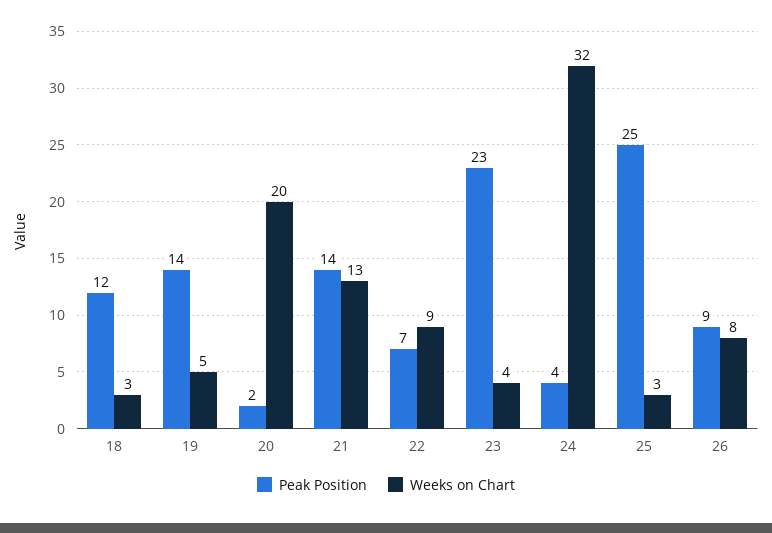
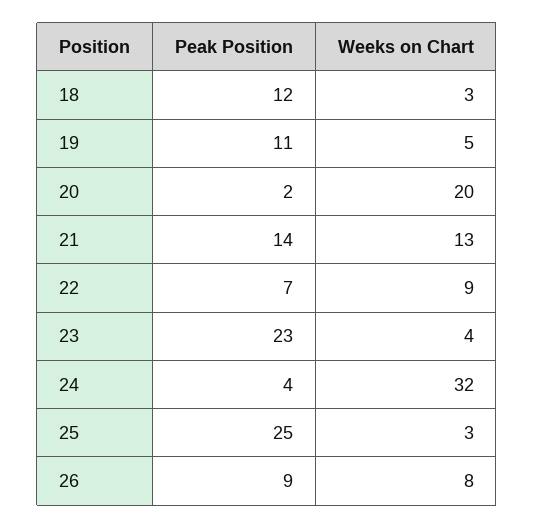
Peak Position, 19: 14 -> 11

